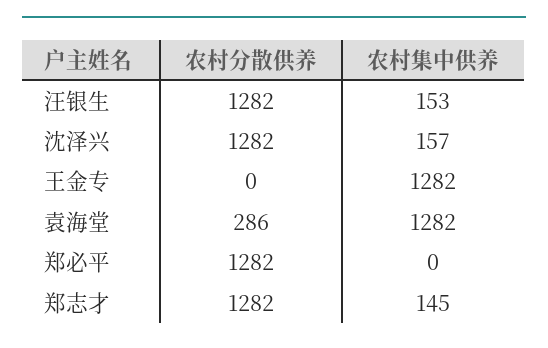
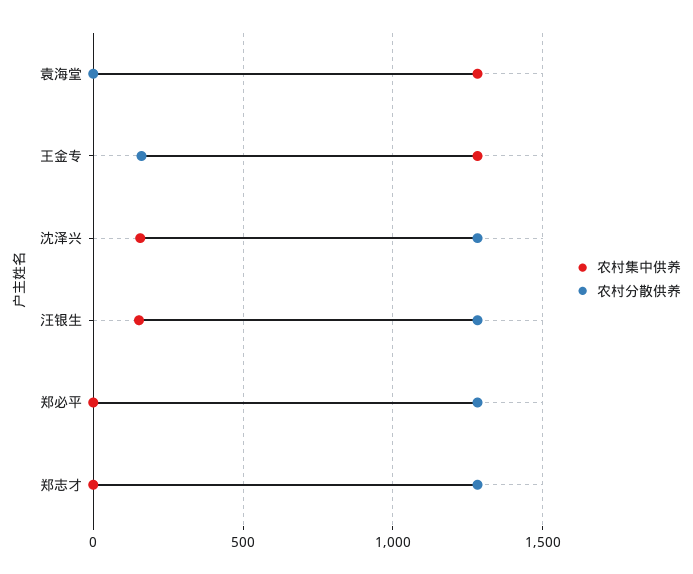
农村分散供养, 王金专: 0 -> 150
农村分散供养, 袁海堂: 286 -> 0
农村集中供养, 郑志才: 145 -> 0

